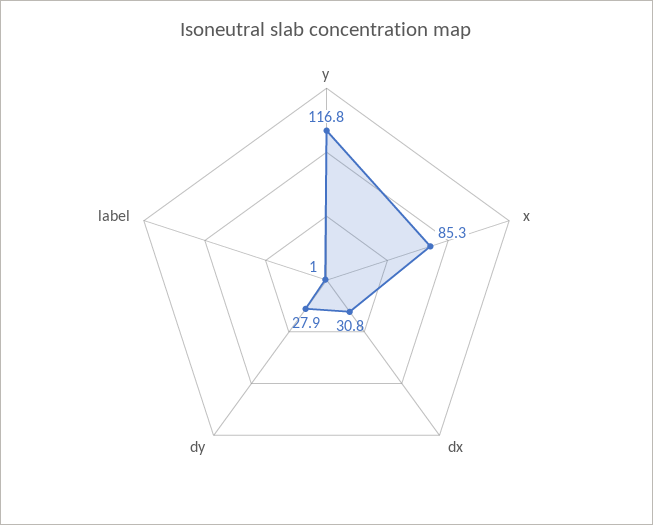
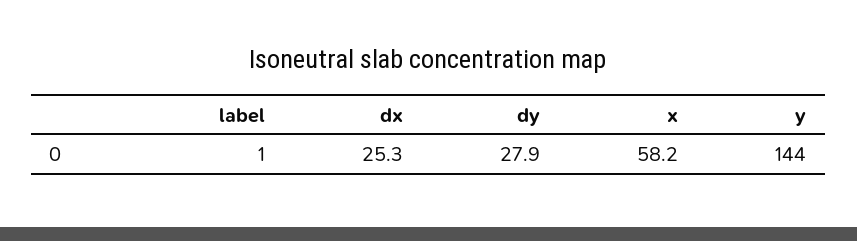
y: 116.8 -> 144
x: 85.3 -> 58.2
dx: 30.8 -> 25.3

